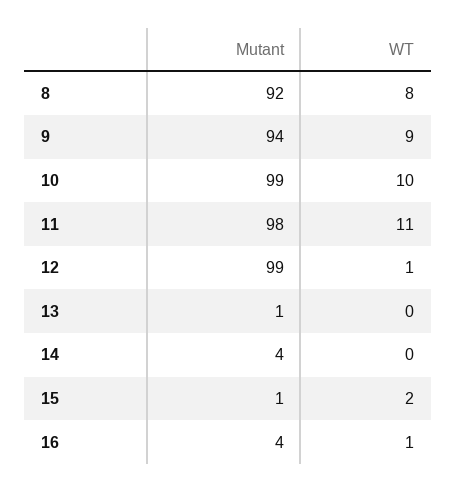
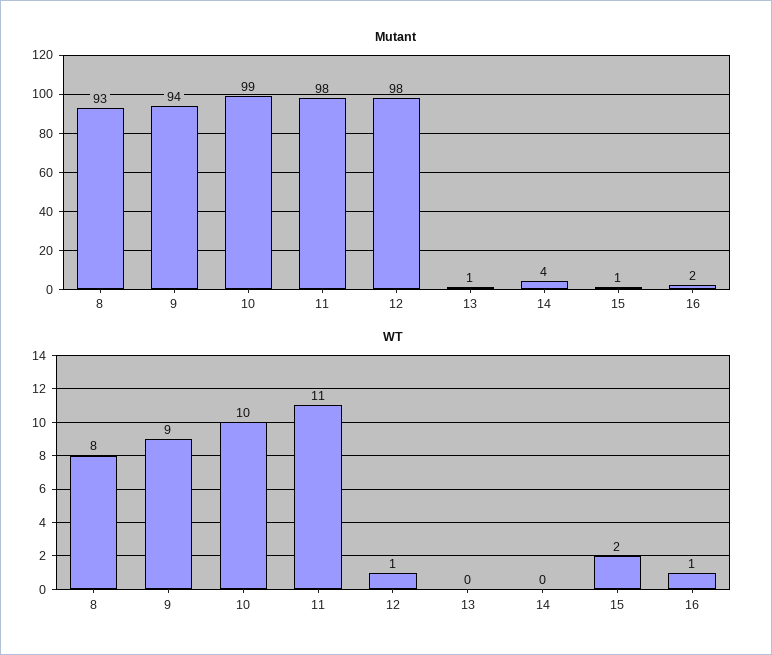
Mutant, 8: 92 -> 93
Mutant, 12: 99 -> 98
Mutant, 16: 4 -> 2

